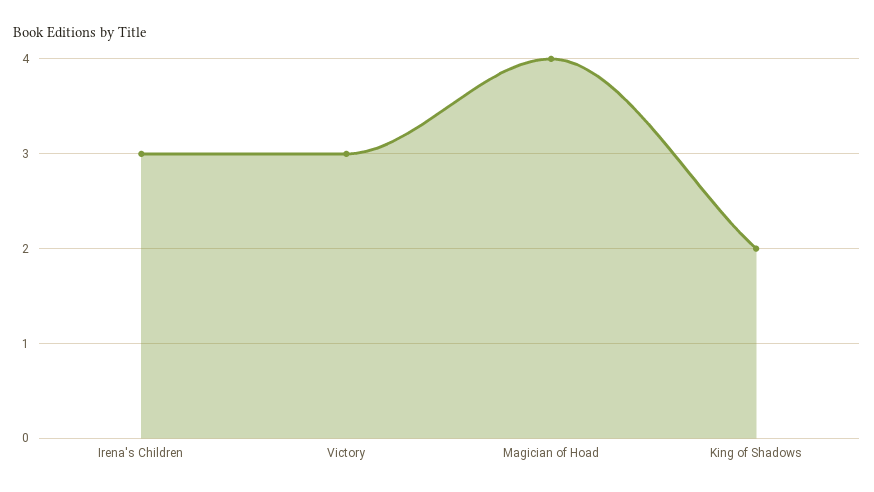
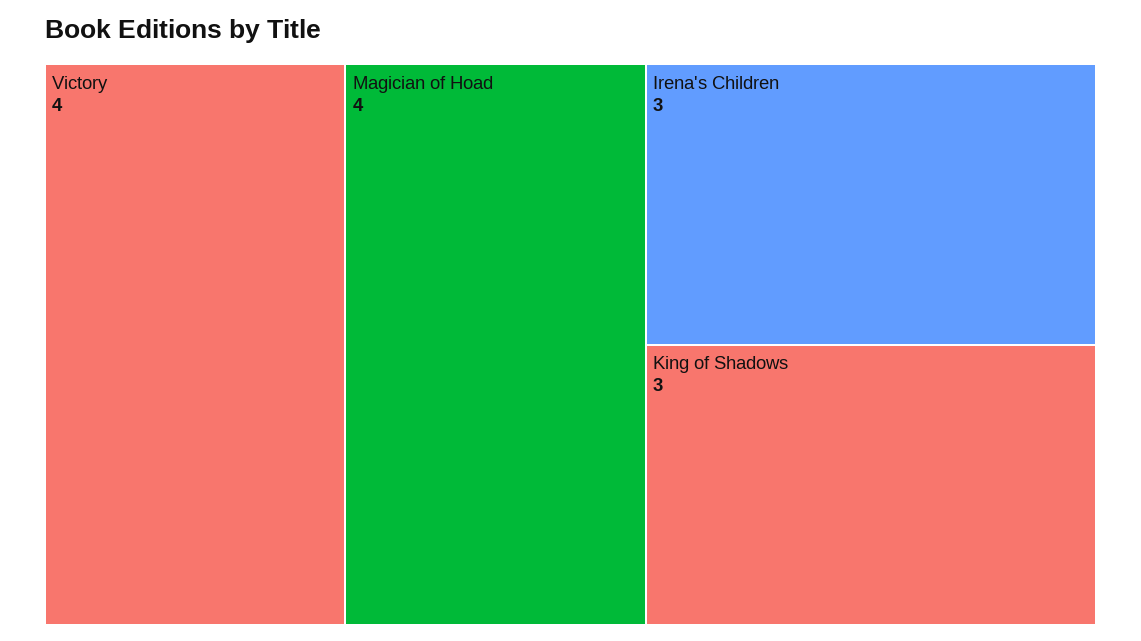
Victory: 3 -> 4
King of Shadows: 2 -> 3

